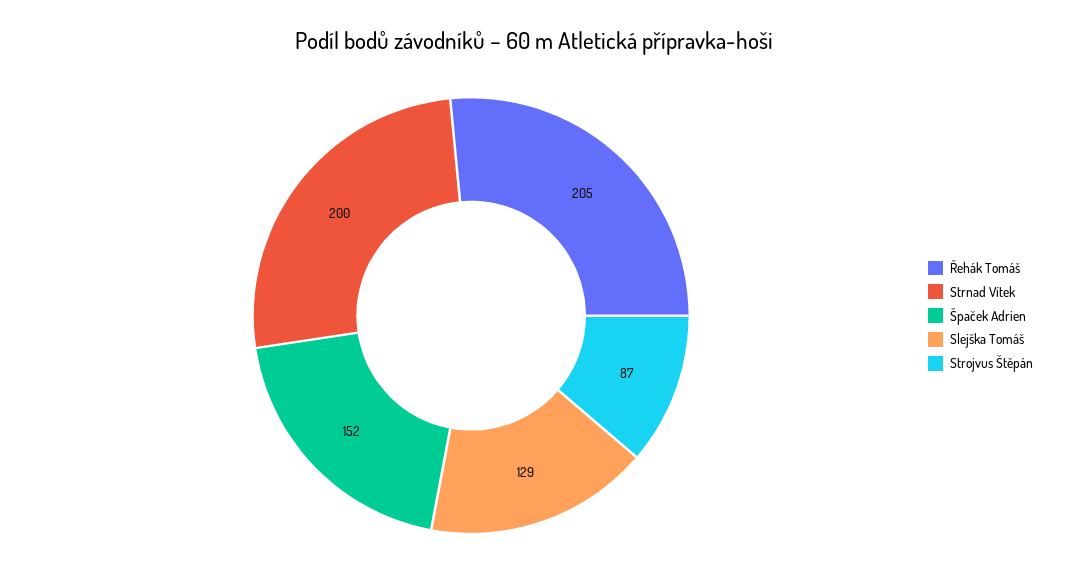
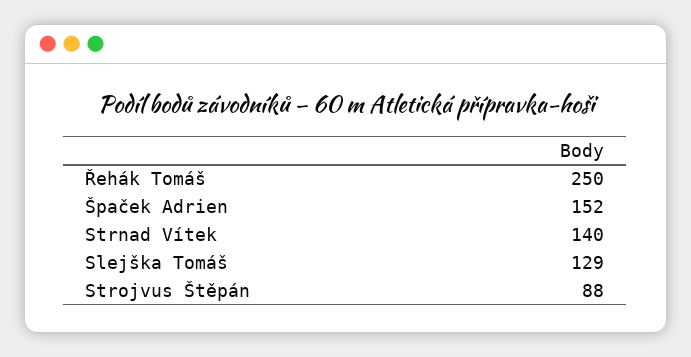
Řehák Tomáš: 205 -> 250
Strnad Vítek: 200 -> 140
Strojvus Štěpán: 87 -> 88

